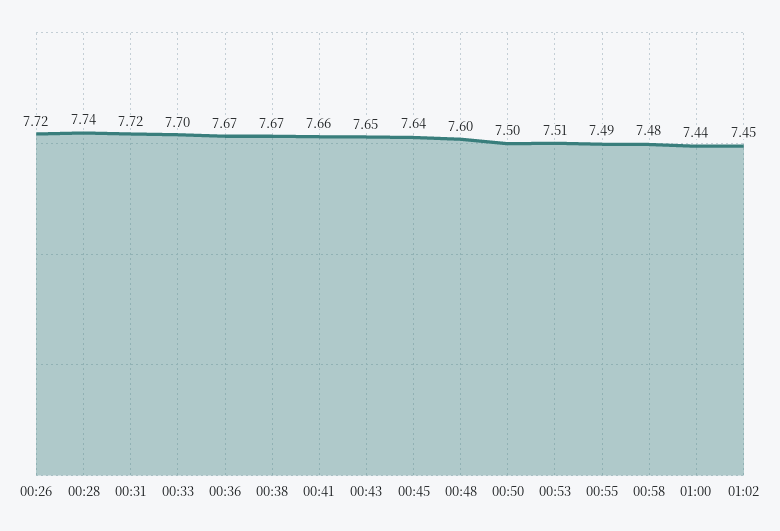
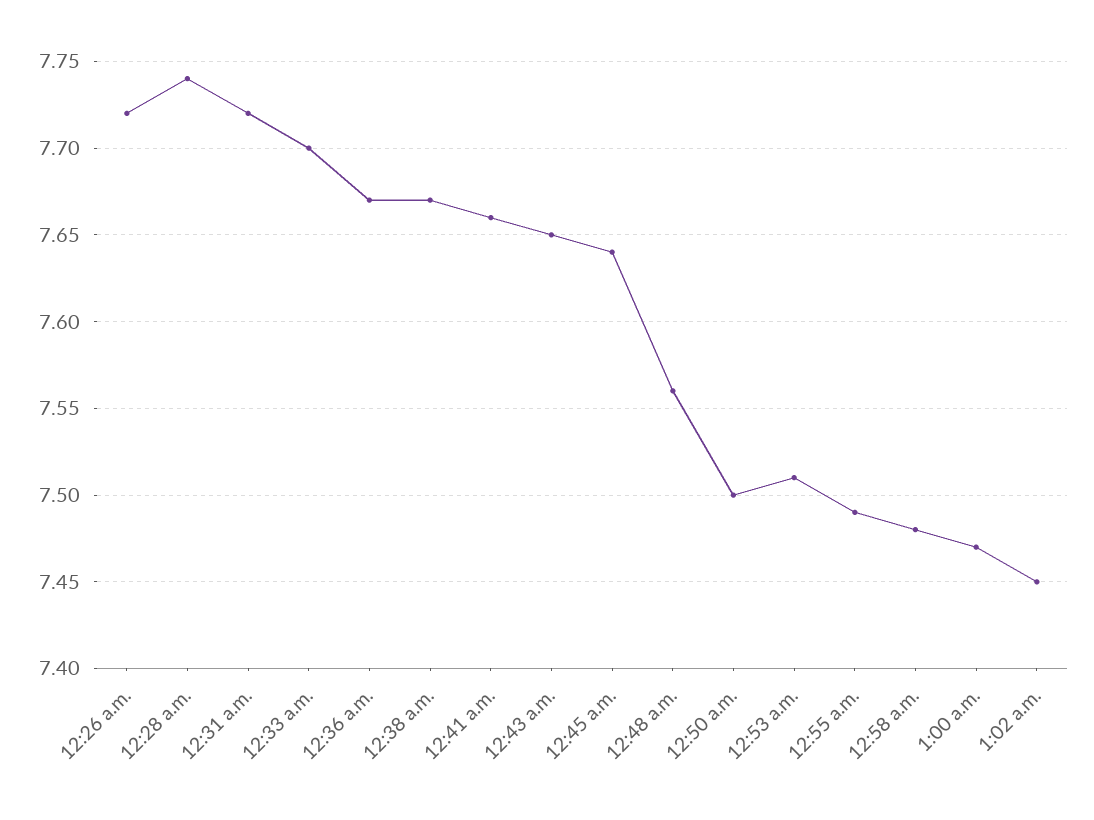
00:48: 7.6 -> 7.56
01:00: 7.44 -> 7.47

